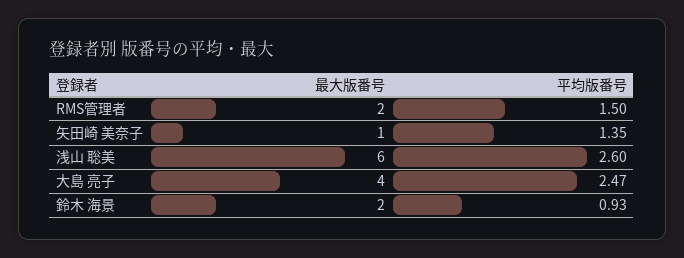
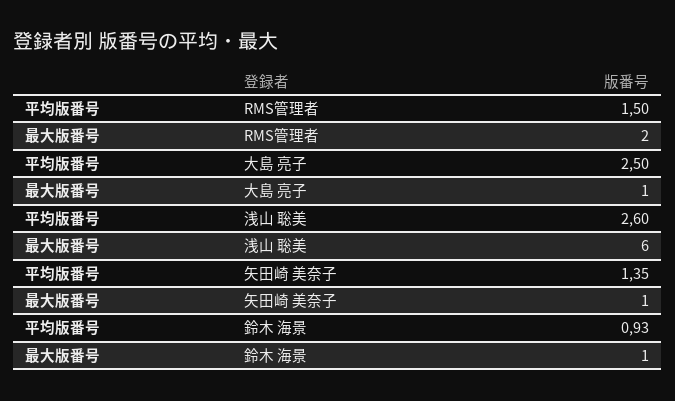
最大版番号, 大島 亮子: 4 -> 1
平均版番号, 大島 亮子: 2.47 -> 2.5
最大版番号, 鈴木 海景: 2 -> 1

